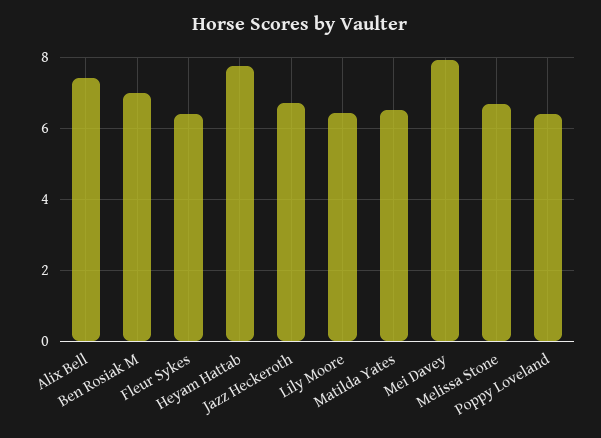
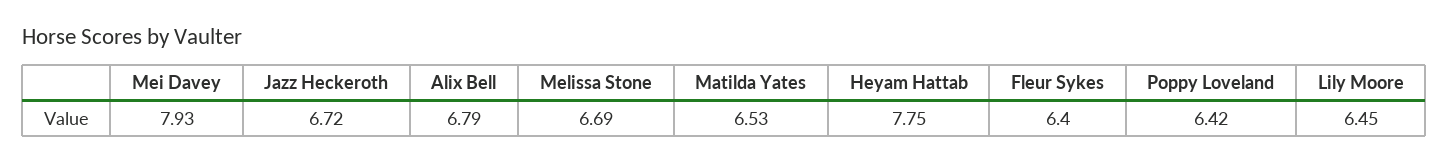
Alix Bell: 7.4 -> 6.79
Ben Rosiak M: 7 -> none

